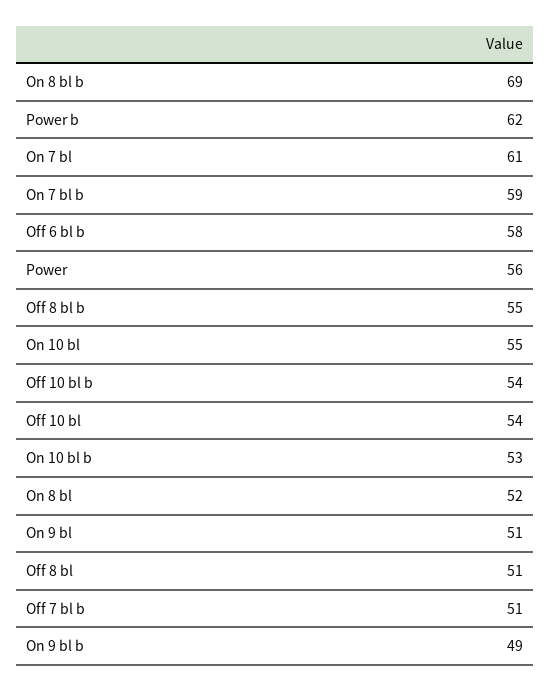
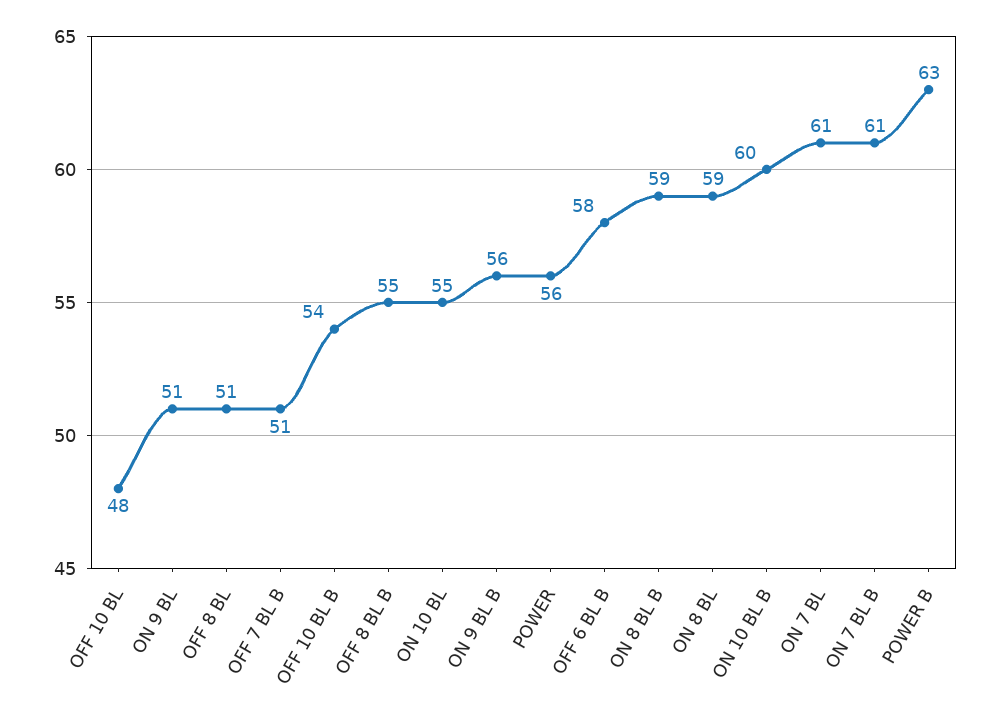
On 8 bl b: 69 -> 59
Power b: 62 -> 63
On 7 bl b: 59 -> 61
Off 10 bl: 54 -> 48
On 10 bl b: 53 -> 60
On 8 bl: 52 -> 59
On 9 bl b: 49 -> 56

